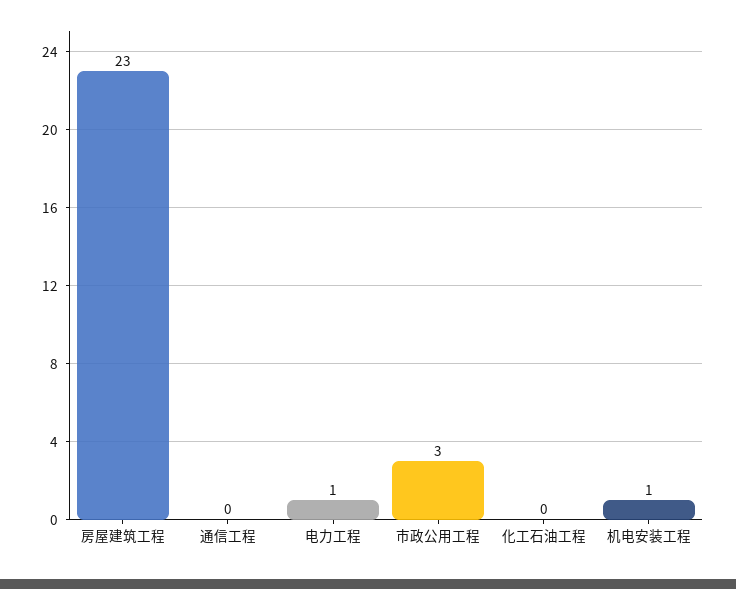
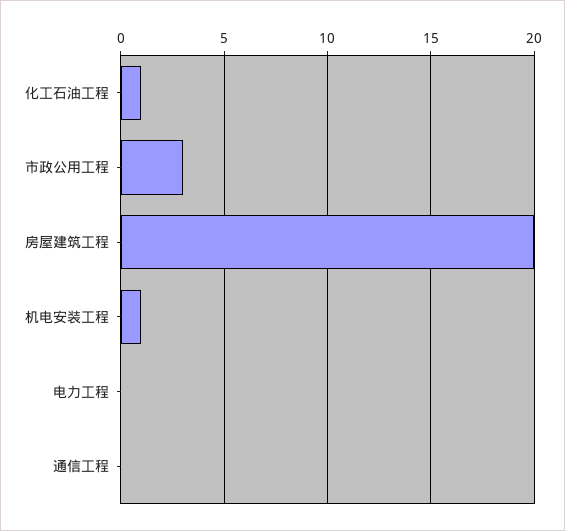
房屋建筑工程: 23 -> 20
电力工程: 1 -> 0
化工石油工程: 0 -> 1

